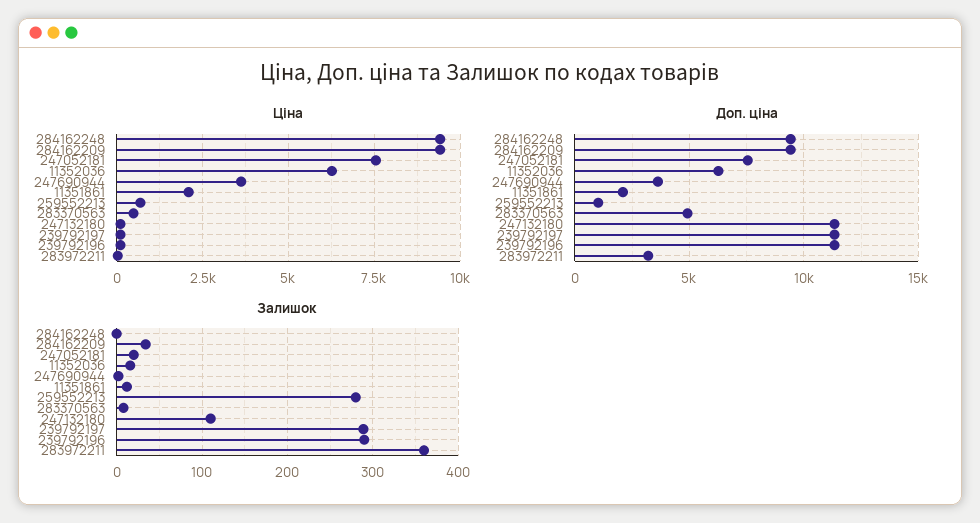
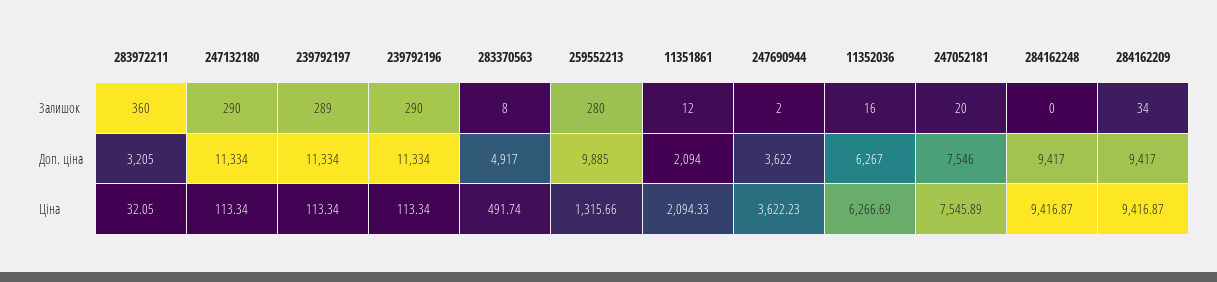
Ціна, 259552213: 750 -> 1315.66
Доп. ціна, 259552213: 1000 -> 9885
Залишок, 247132180: 110 -> 290

